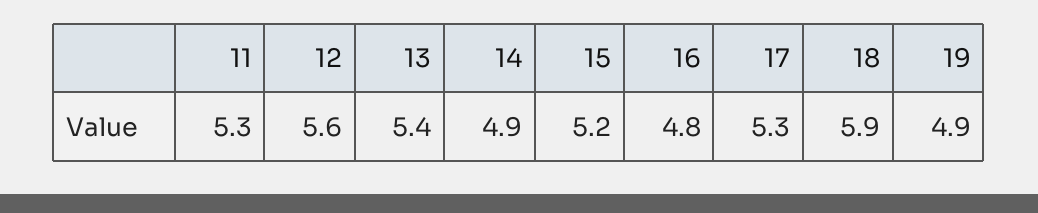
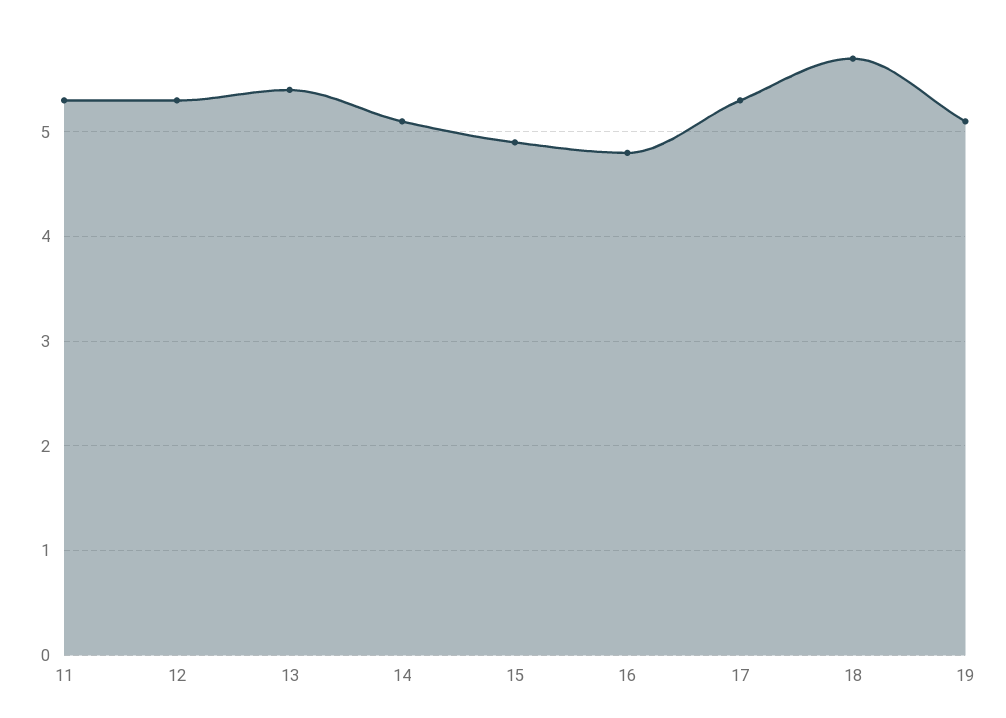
12: 5.6 -> 5.3
14: 4.9 -> 5.1
15: 5.2 -> 4.9
18: 5.9 -> 5.7
19: 4.9 -> 5.1

